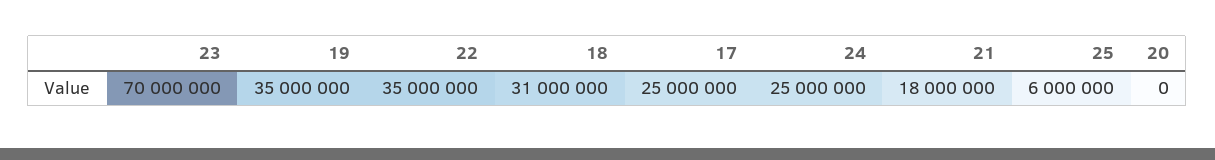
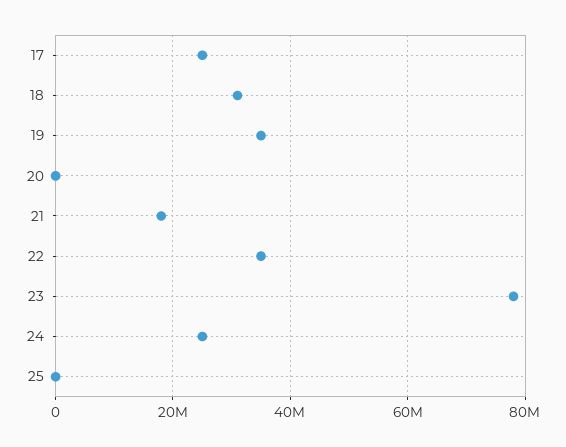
23: 70000000 -> 78000000
25: 6000000 -> 0

